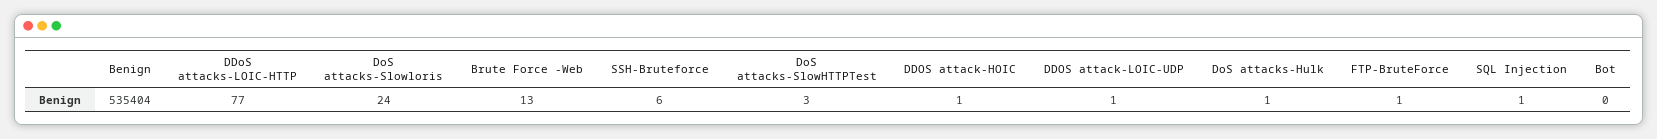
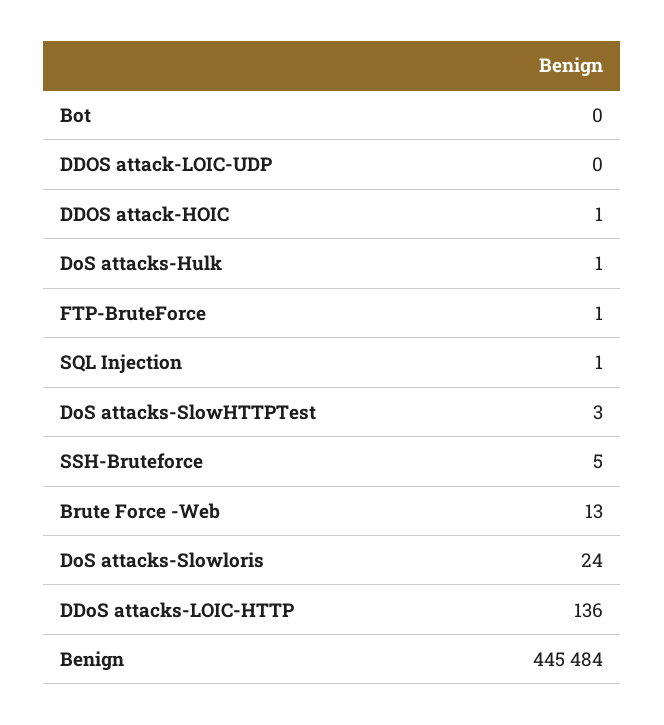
Benign: 535404 -> 445484
DDoS attacks-LOIC-HTTP: 77 -> 136
SSH-Bruteforce: 6 -> 5
DDOS attack-LOIC-UDP: 1 -> 0

